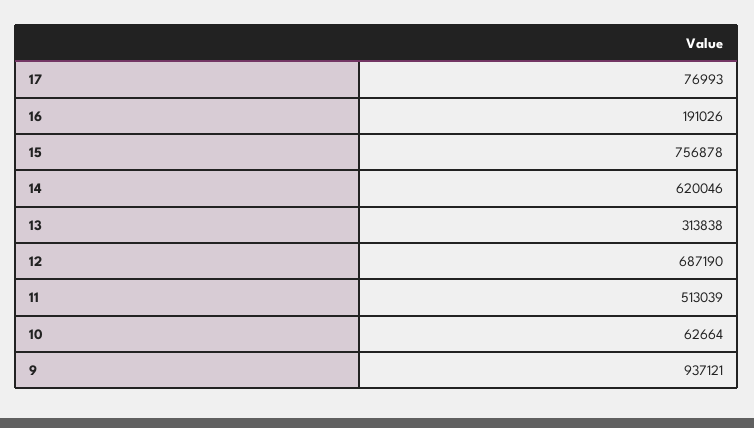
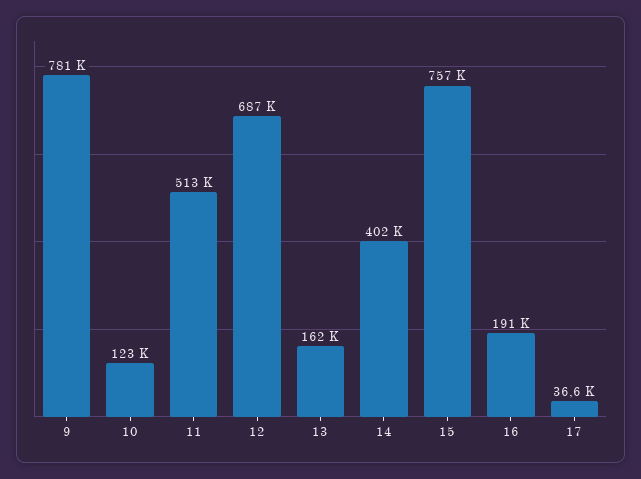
17: 76993 -> 36600
14: 620046 -> 402000
13: 313838 -> 162000
10: 62664 -> 123000
9: 937121 -> 781000

